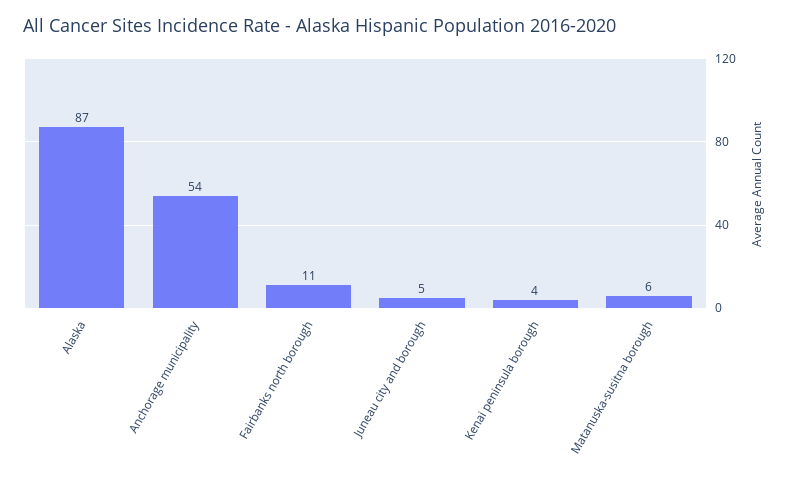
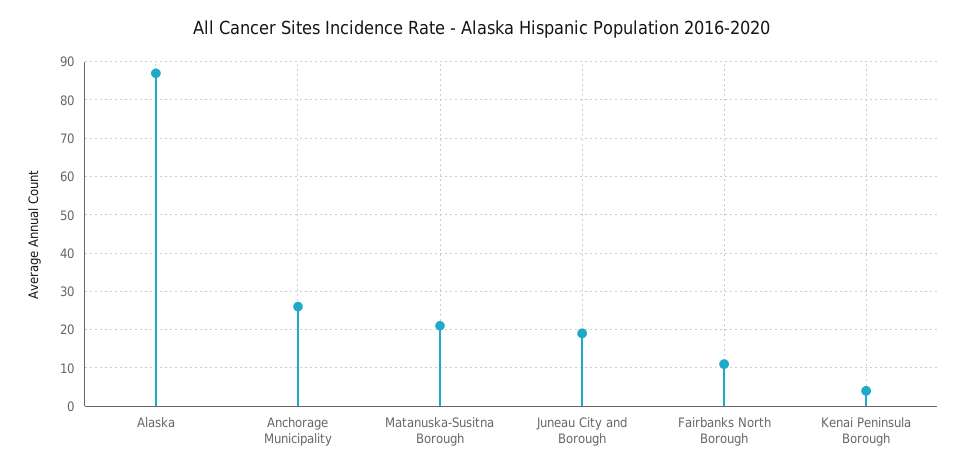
Anchorage municipality: 54 -> 25
Juneau city and borough: 5 -> 20
Matanuska-susitna borough: 6 -> 20

